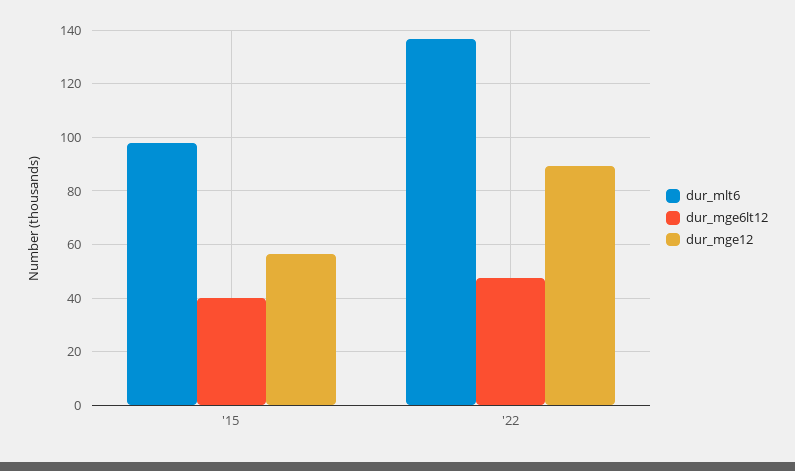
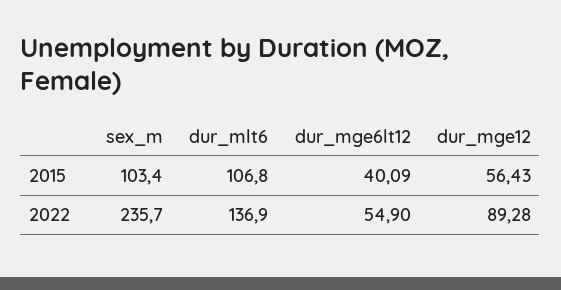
dur_mlt6, '15: 97.5 -> 106.8
dur_mge6lt12, '22: 47.5 -> 54.9
sex_m, '15: none -> 103.4
sex_m, '22: none -> 235.7

